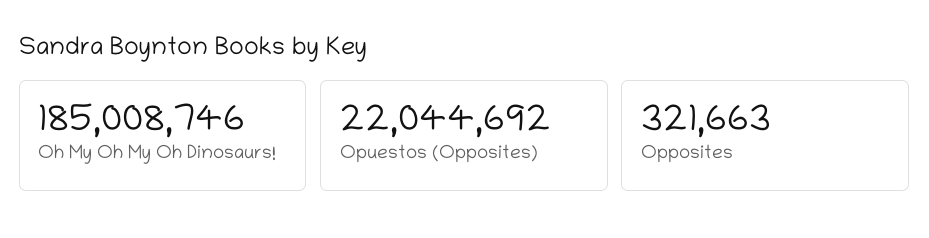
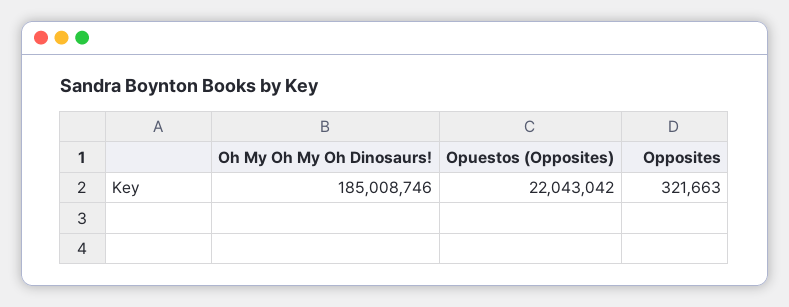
Opuestos (Opposites): 22044692 -> 22043042

